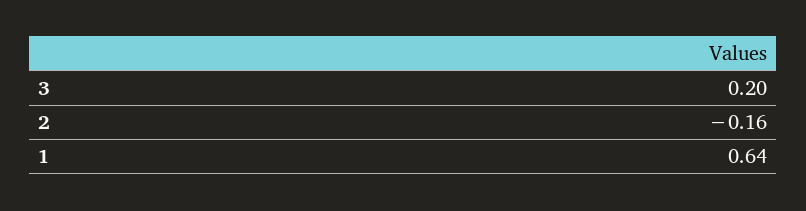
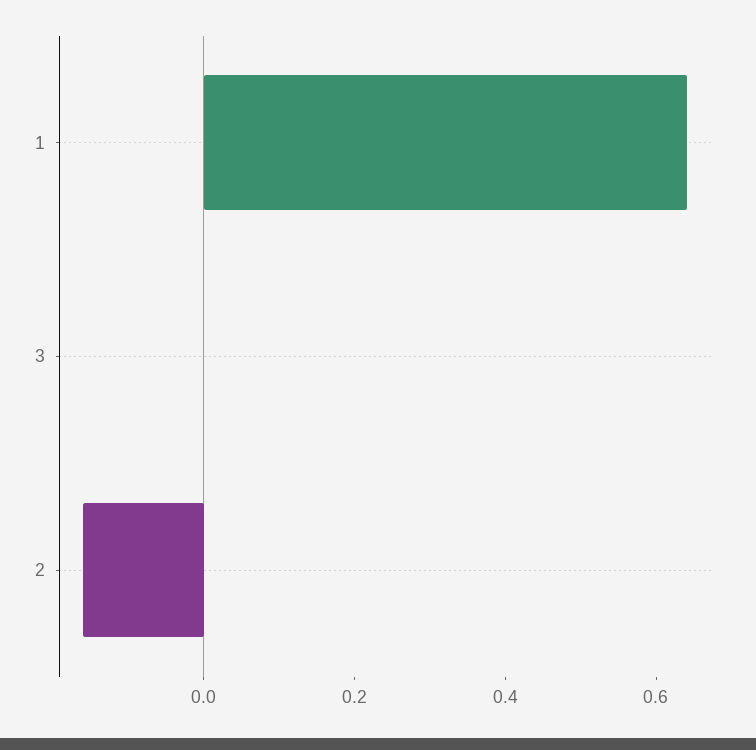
3: 0.2 -> 0

